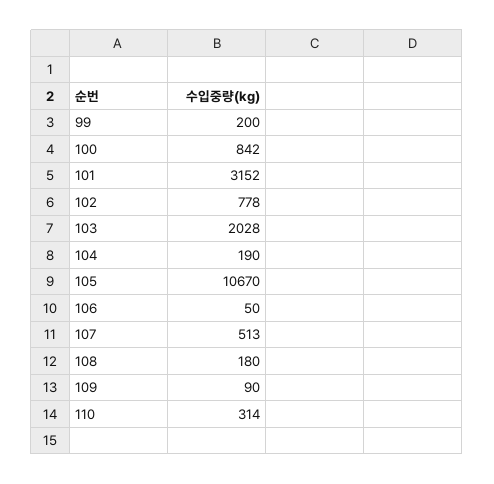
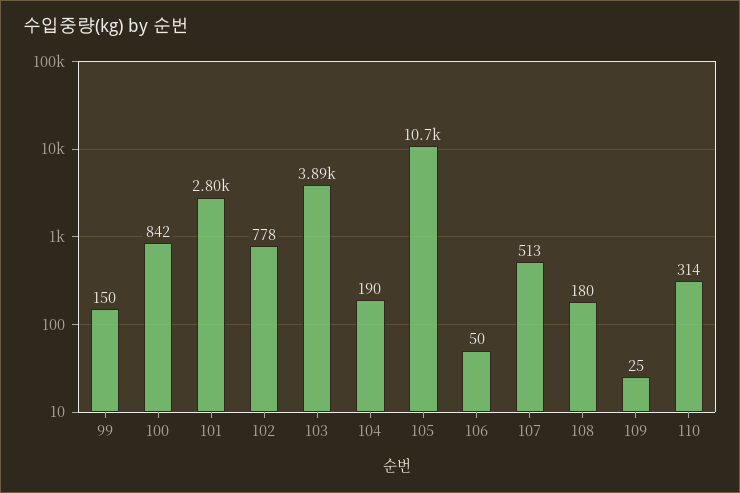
99: 200 -> 150
101: 3152 -> 2800
103: 2028 -> 3890
109: 90 -> 25

